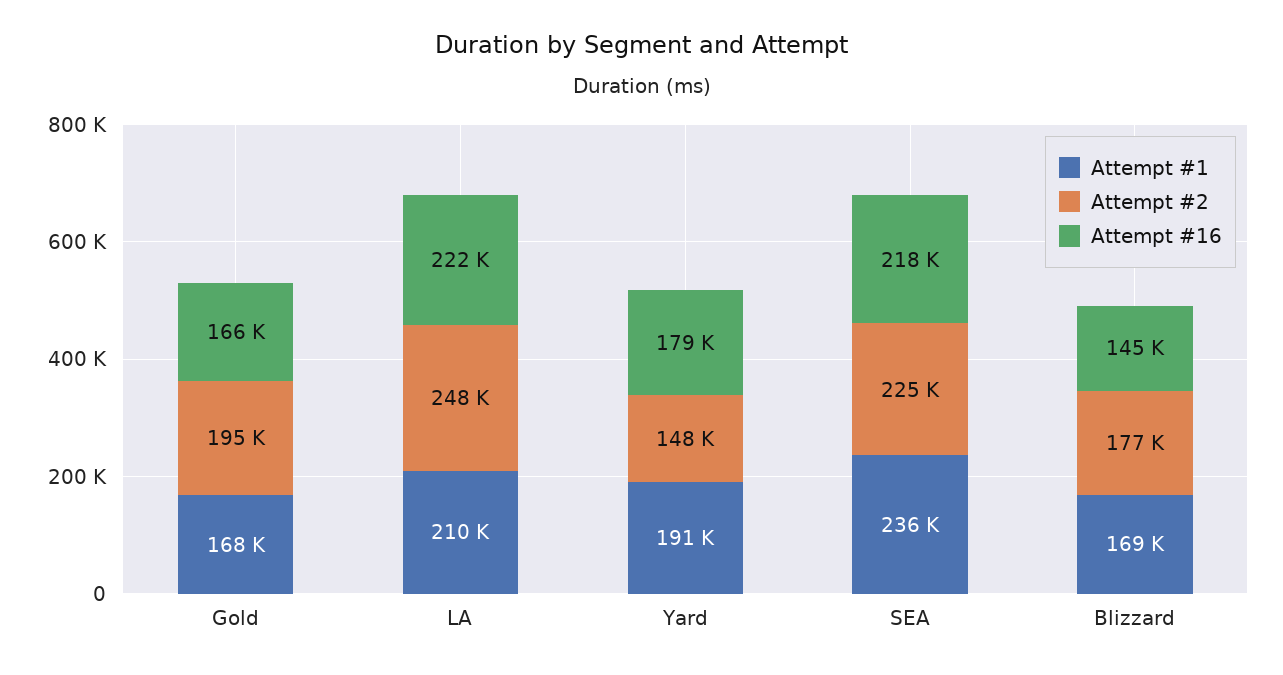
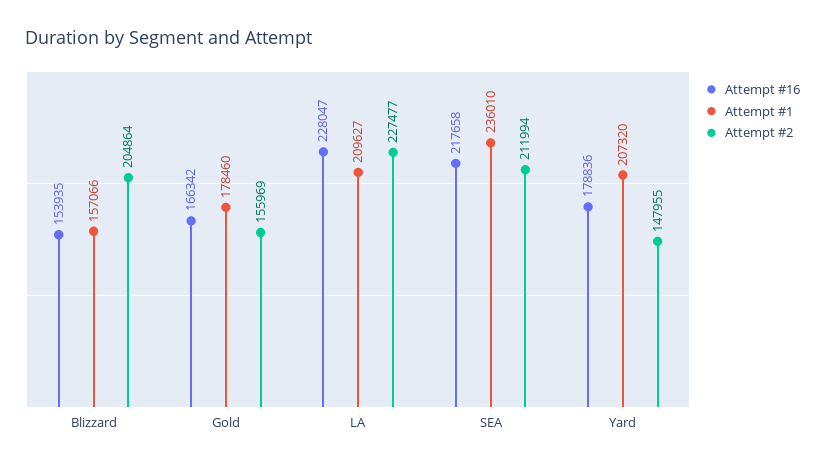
Attempt #1, Gold: 168000 -> 178460
Attempt #2, Gold: 195000 -> 155969
Attempt #2, LA: 248000 -> 227477
Attempt #16, LA: 222000 -> 228047
Attempt #1, Yard: 191000 -> 207320
Attempt #2, SEA: 225000 -> 211994
Attempt #1, Blizzard: 169000 -> 157066
Attempt #2, Blizzard: 177000 -> 204864
Attempt #16, Blizzard: 145000 -> 153935

